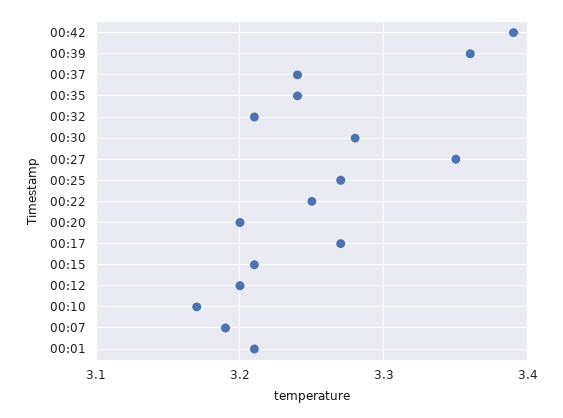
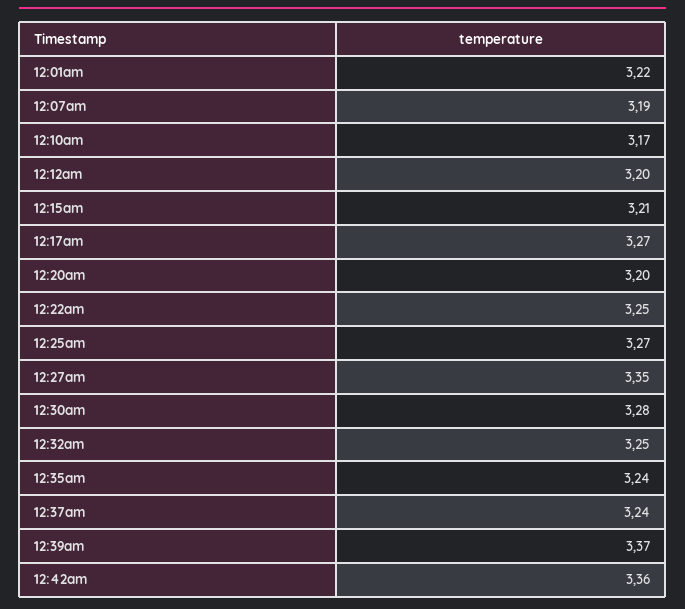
00:42: 3.39 -> 3.36
00:39: 3.36 -> 3.37
00:32: 3.21 -> 3.25
00:01: 3.21 -> 3.22

